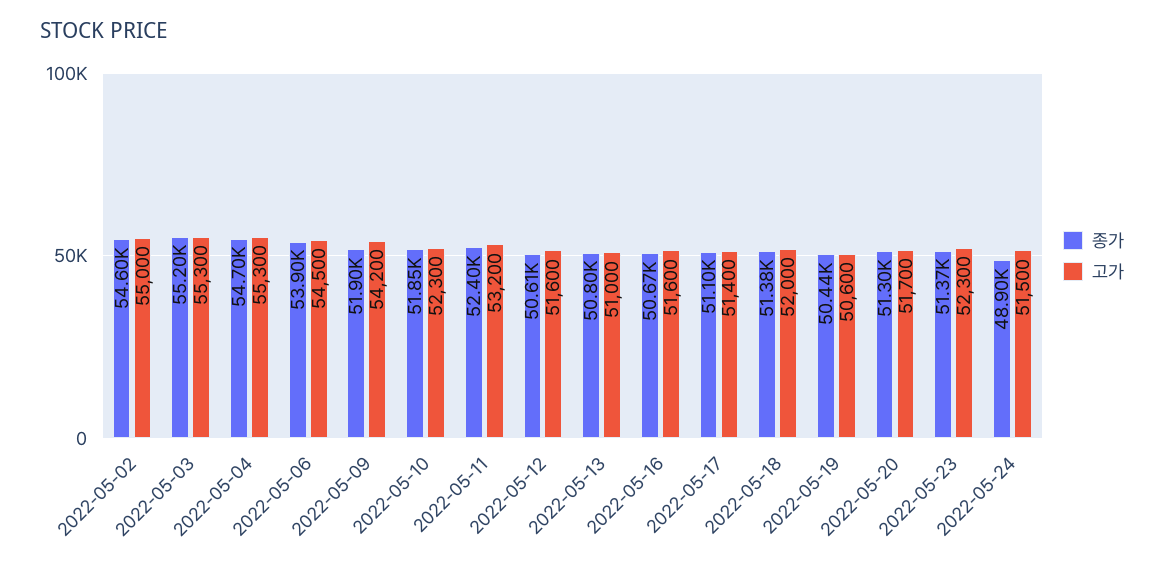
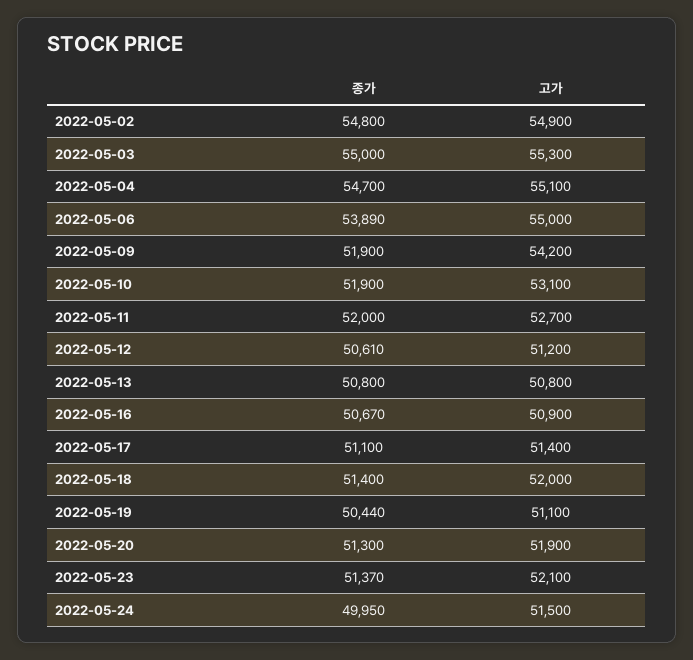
종가, 2022-05-02: 54600 -> 54800
고가, 2022-05-02: 55000 -> 54900
종가, 2022-05-03: 55200 -> 55000
고가, 2022-05-04: 55300 -> 55100
종가, 2022-05-06: 53900 -> 53890
고가, 2022-05-06: 54500 -> 55000
종가, 2022-05-10: 51850 -> 51900
고가, 2022-05-10: 52300 -> 53100
종가, 2022-05-11: 52400 -> 52000
고가, 2022-05-11: 53200 -> 52700
고가, 2022-05-12: 51600 -> 51200
고가, 2022-05-13: 51000 -> 50800
고가, 2022-05-16: 51600 -> 50900
종가, 2022-05-18: 51380 -> 51400
고가, 2022-05-19: 50600 -> 51100
고가, 2022-05-20: 51700 -> 51900
고가, 2022-05-23: 52300 -> 52100
종가, 2022-05-24: 48900 -> 49950

